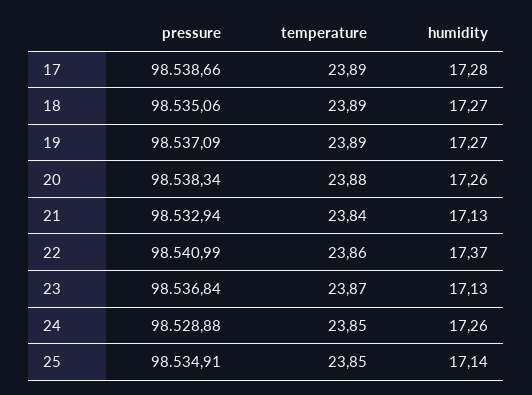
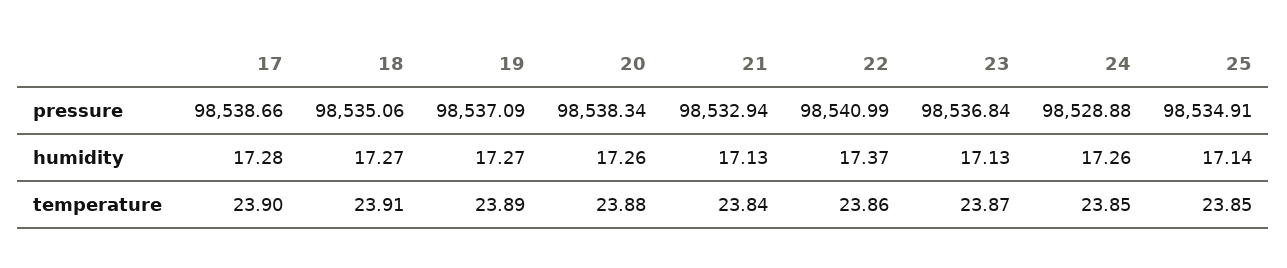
temperature, 17: 23.89 -> 23.9
temperature, 18: 23.89 -> 23.91

